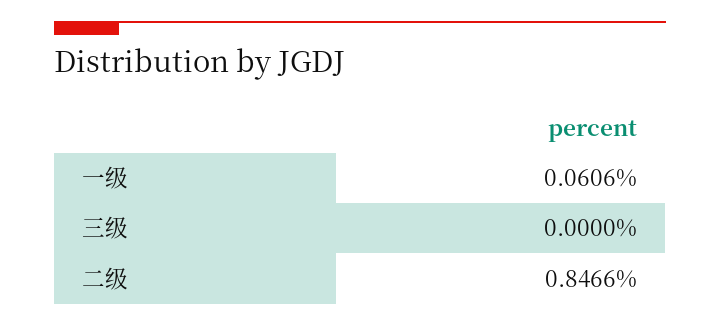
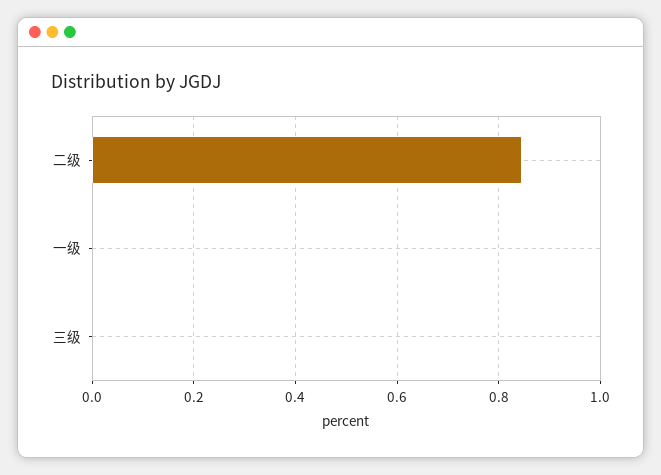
一级: 0.0606 -> 0

